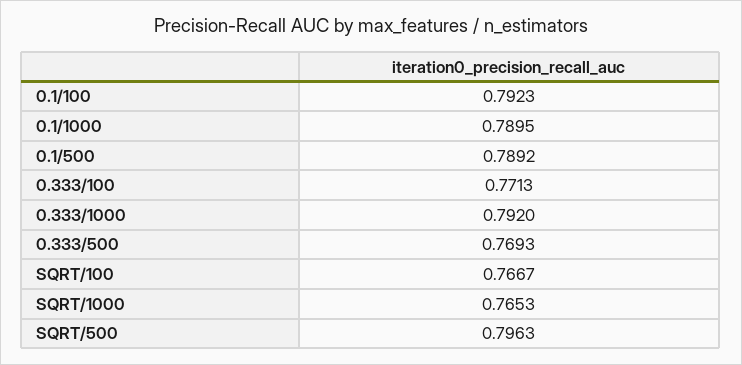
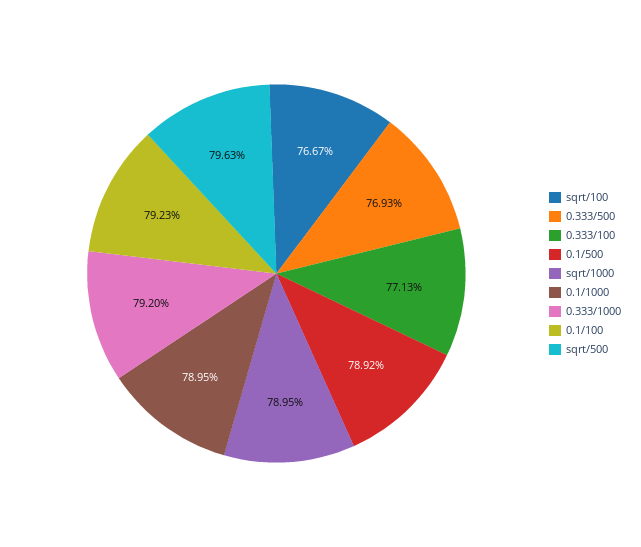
SQRT/1000: 0.7653 -> 0.7895

